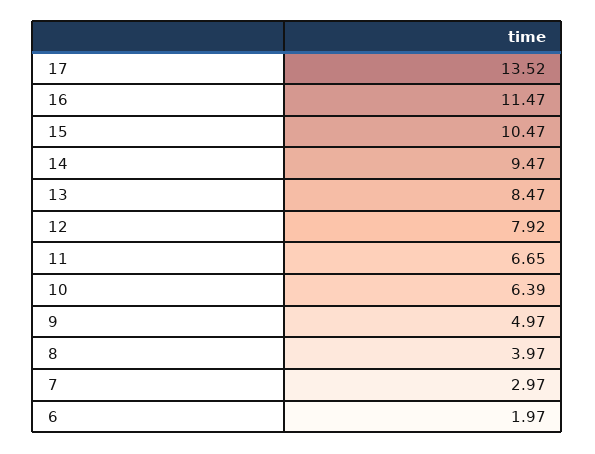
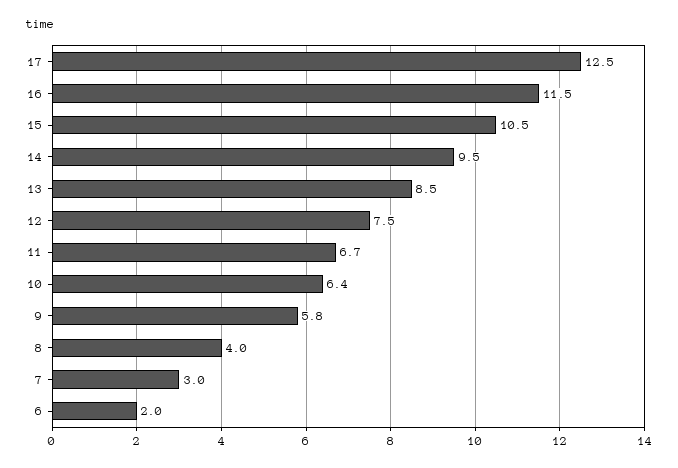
17: 13.52 -> 12.5
12: 7.92 -> 7.5
9: 4.97 -> 5.8

